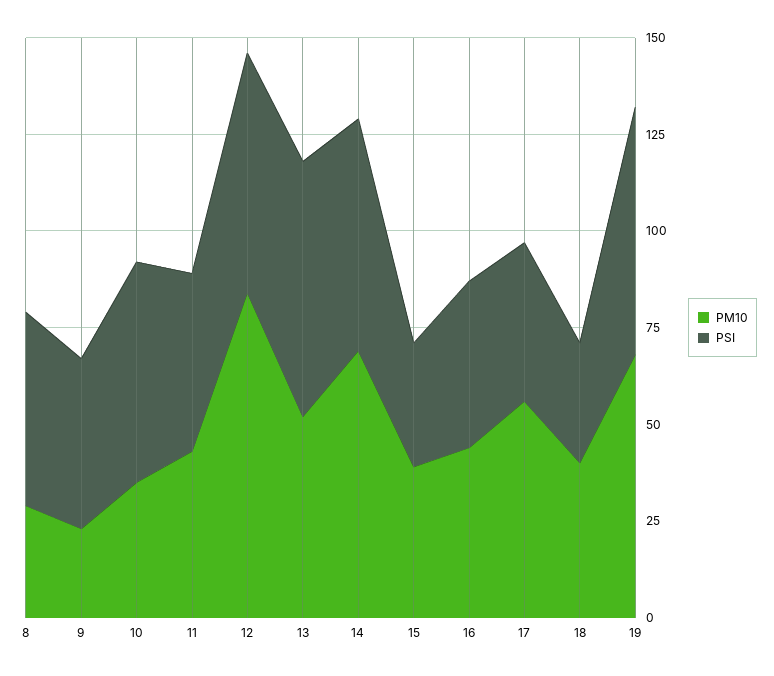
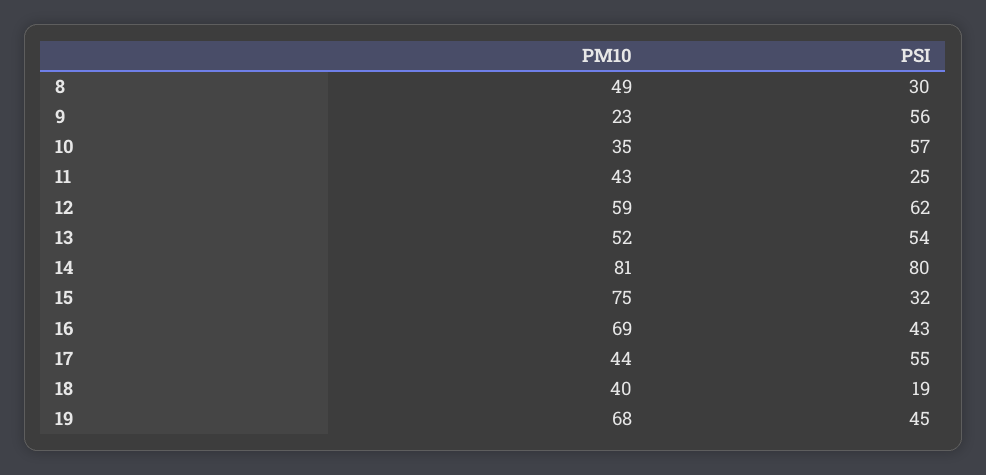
PM10, 8: 30 -> 49
PSI, 8: 50 -> 30
PSI, 9: 45 -> 56
PSI, 11: 45 -> 25
PM10, 12: 85 -> 59
PSI, 13: 65 -> 54
PM10, 14: 70 -> 81
PSI, 14: 60 -> 80
PM10, 15: 40 -> 75
PM10, 16: 45 -> 69
PM10, 17: 55 -> 44
PSI, 17: 40 -> 55
PSI, 18: 30 -> 19
PSI, 19: 65 -> 45

